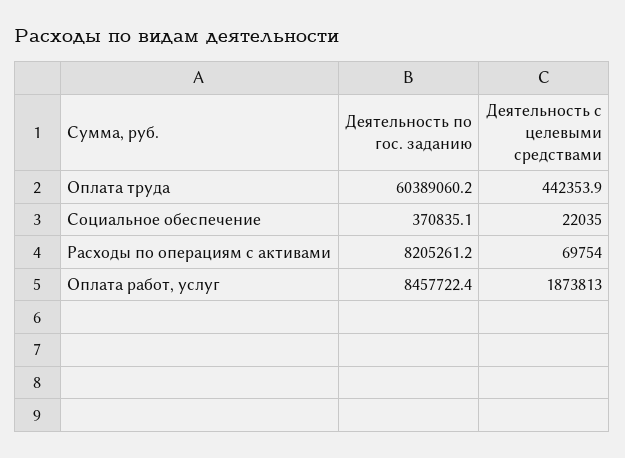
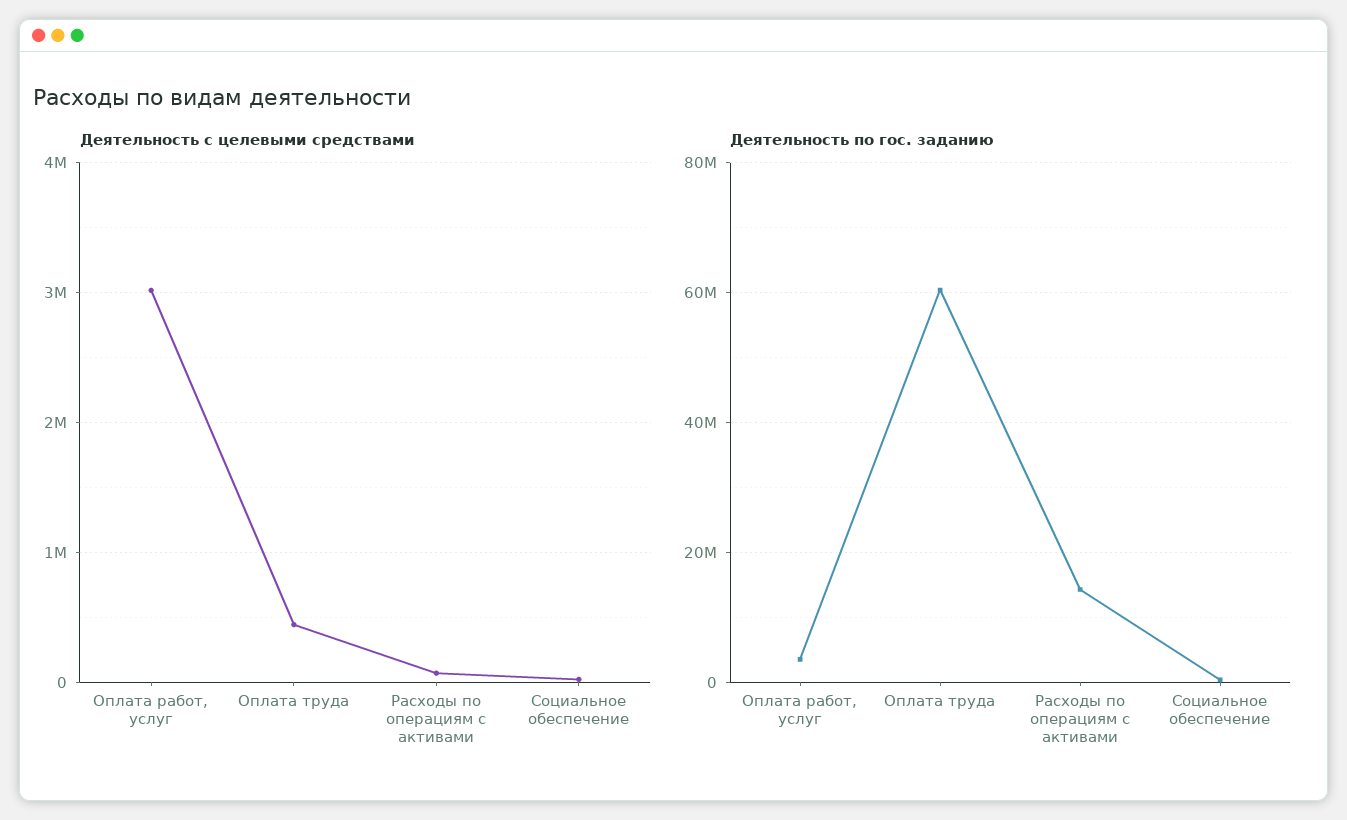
Деятельность по гос. заданию, Расходы по операциям с активами: 8205261.2 -> 14000000
Деятельность по гос. заданию, Оплата работ, услуг: 8457722.4 -> 4000000
Деятельность с целевыми средствами, Оплата работ, услуг: 1873813 -> 3000000

